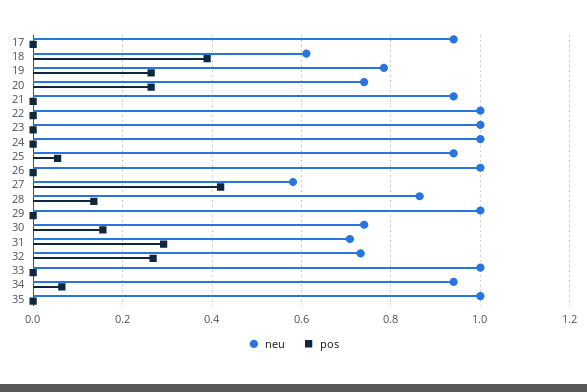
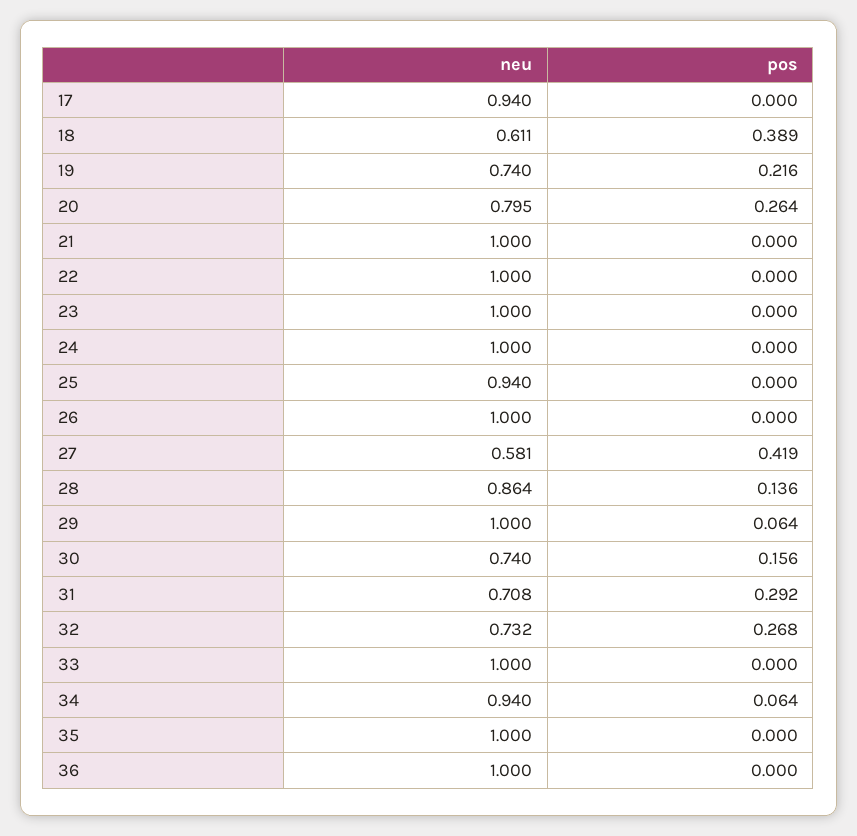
neu, 19: 0.78 -> 0.74
pos, 19: 0.26 -> 0.216
neu, 20: 0.74 -> 0.795
neu, 21: 0.94 -> 1
pos, 25: 0.06 -> 0
pos, 29: 0 -> 0.064
neu, 36: none -> 1
pos, 36: none -> 0

